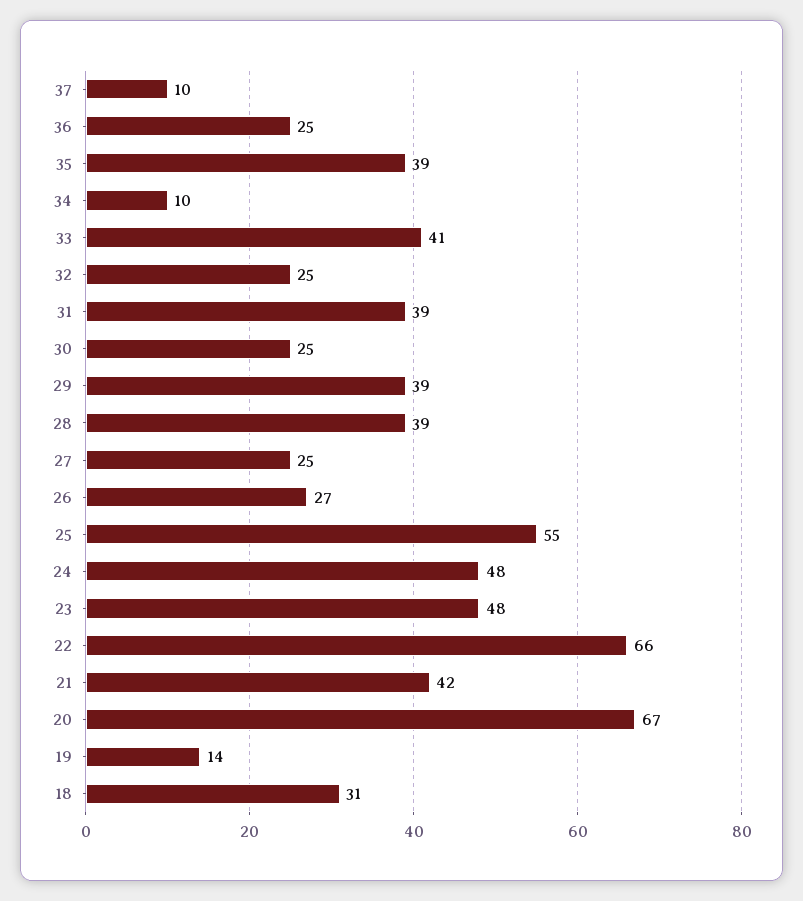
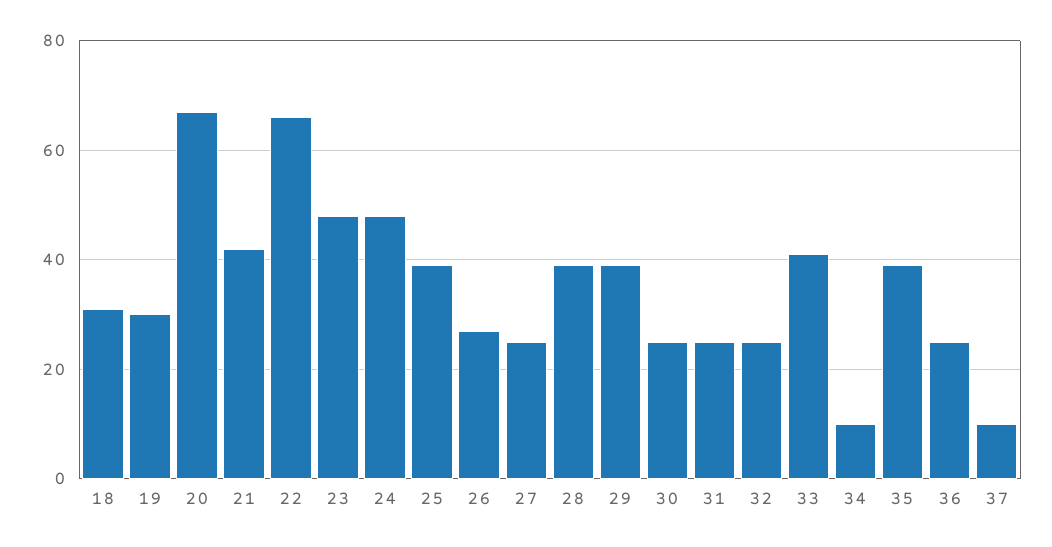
31: 39 -> 25
25: 55 -> 40
19: 14 -> 30

